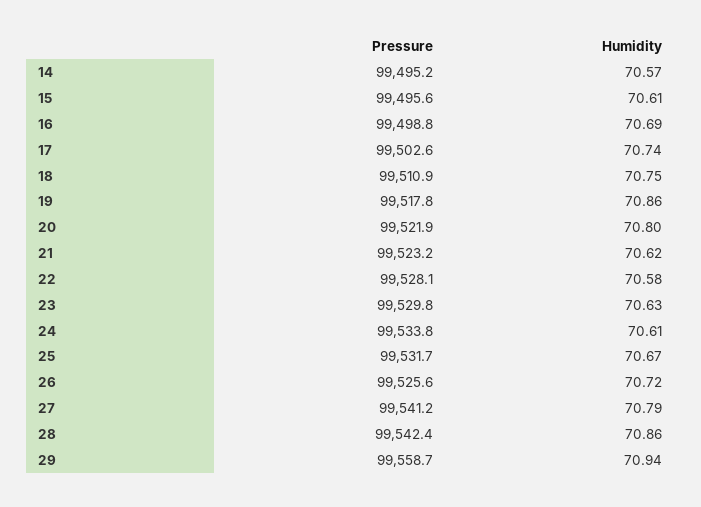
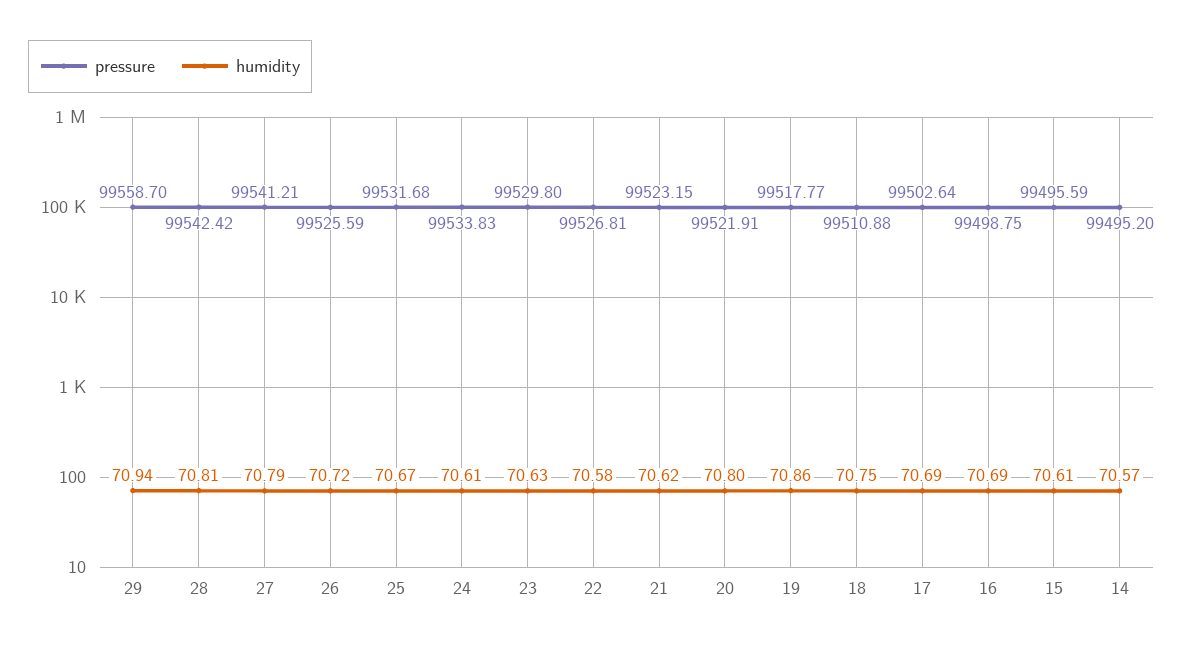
Humidity, 17: 70.74 -> 70.69
Pressure, 22: 99528.1 -> 99526.81
Humidity, 28: 70.86 -> 70.81

